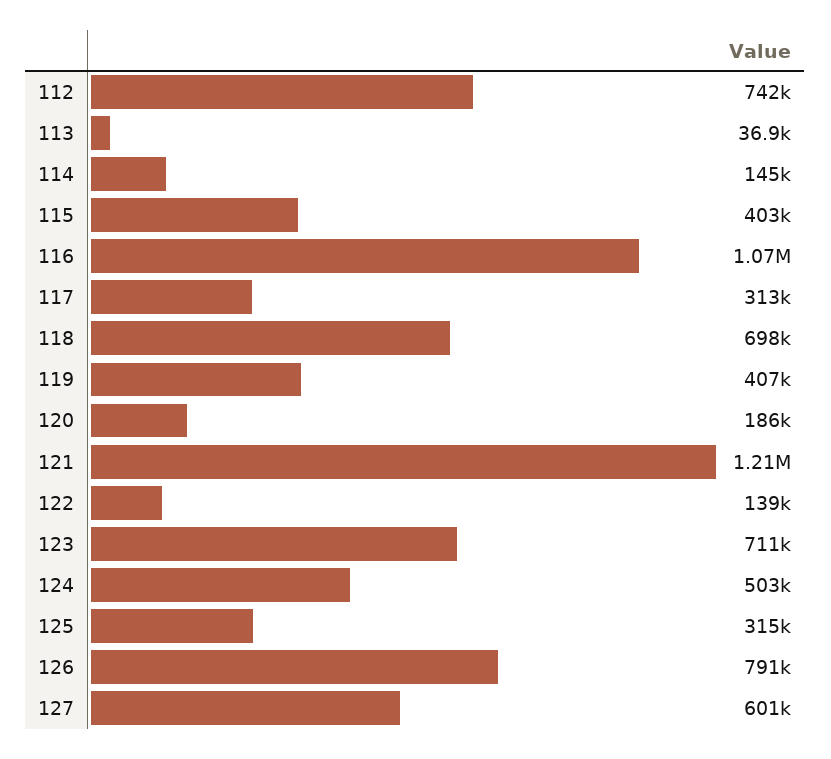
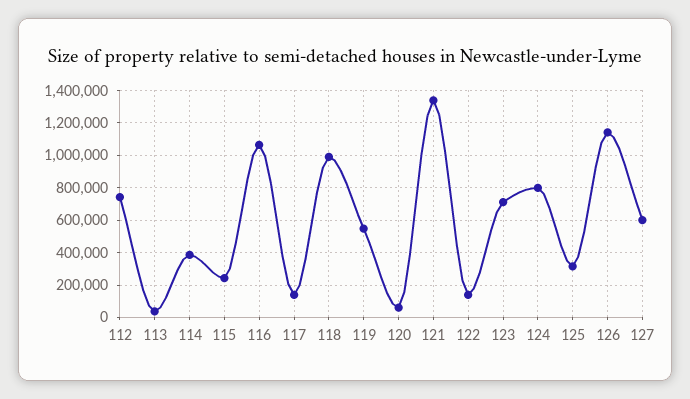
114: 145000 -> 400000
115: 403000 -> 250000
117: 313000 -> 150000
118: 698000 -> 1000000
119: 407000 -> 550000
120: 186000 -> 50000
121: 1210000 -> 1350000
124: 503000 -> 800000
126: 791000 -> 1150000

